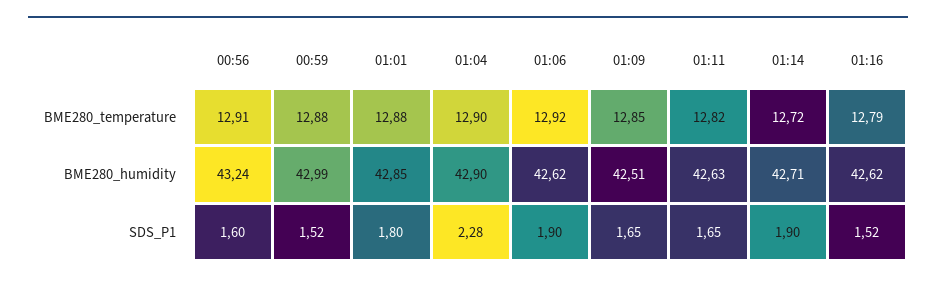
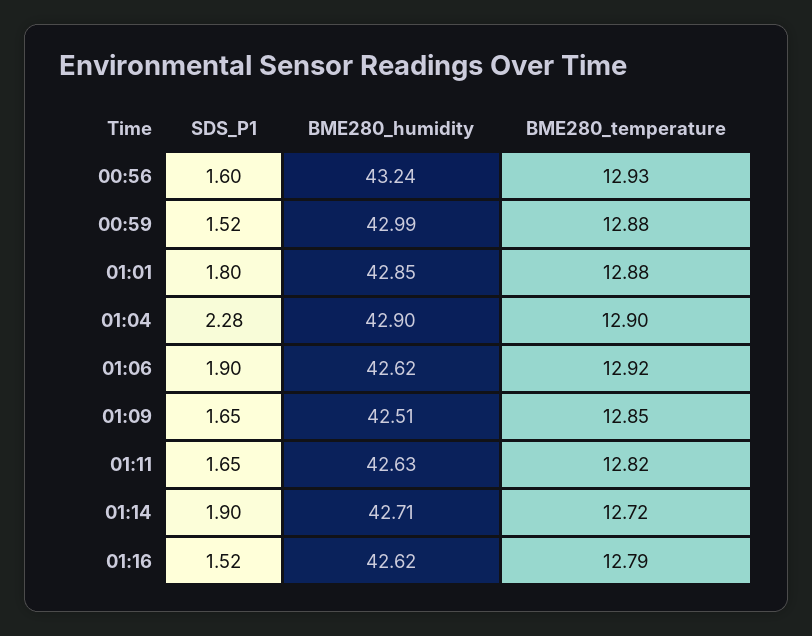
00:56, BME280_temperature: 12.91 -> 12.93

